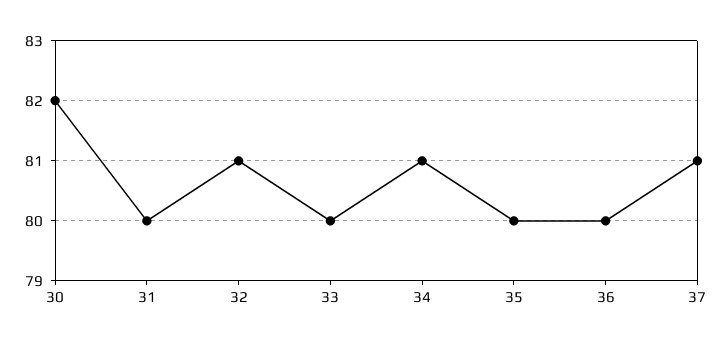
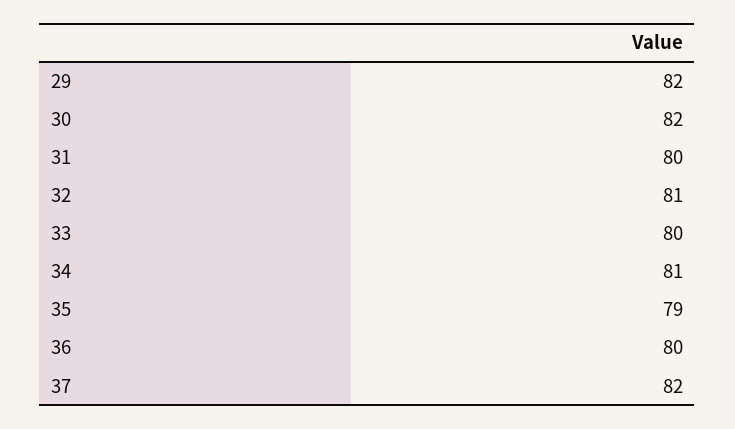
35: 80 -> 79
37: 81 -> 82
29: none -> 82

